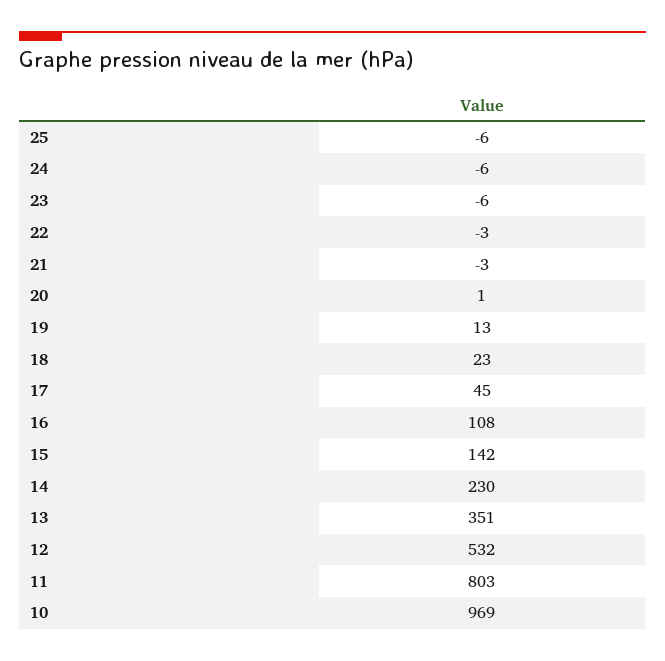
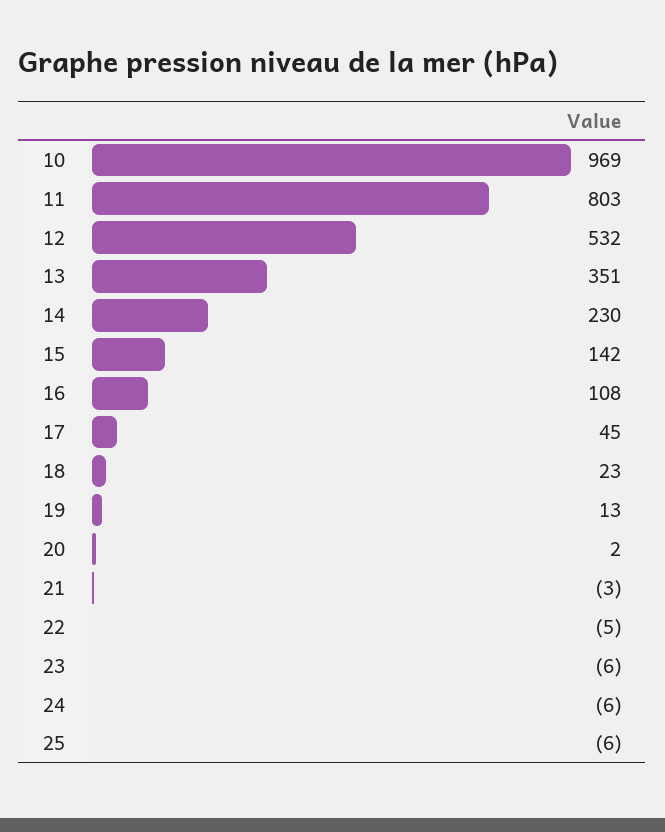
22: -3 -> -5
20: 1 -> 2

